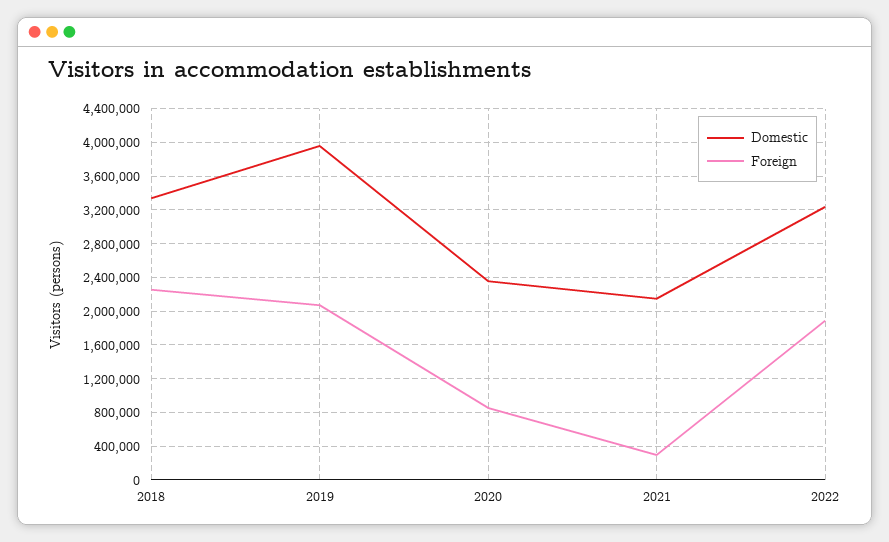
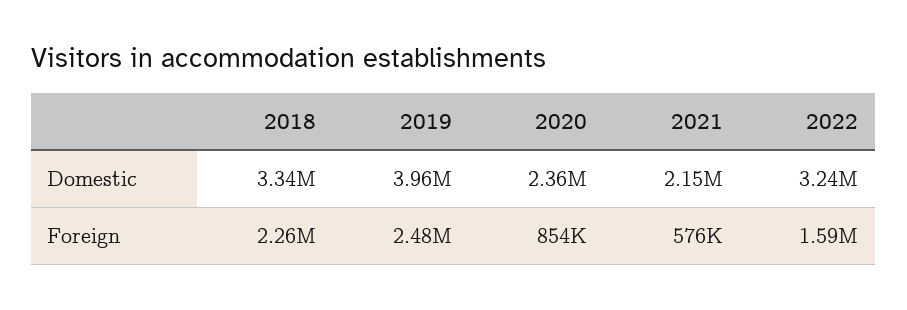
Foreign, 2019: 2100000 -> 2480000
Foreign, 2021: 300000 -> 576000
Foreign, 2022: 1900000 -> 1590000

